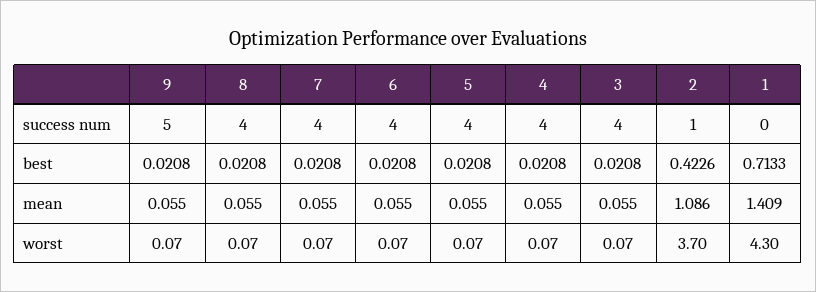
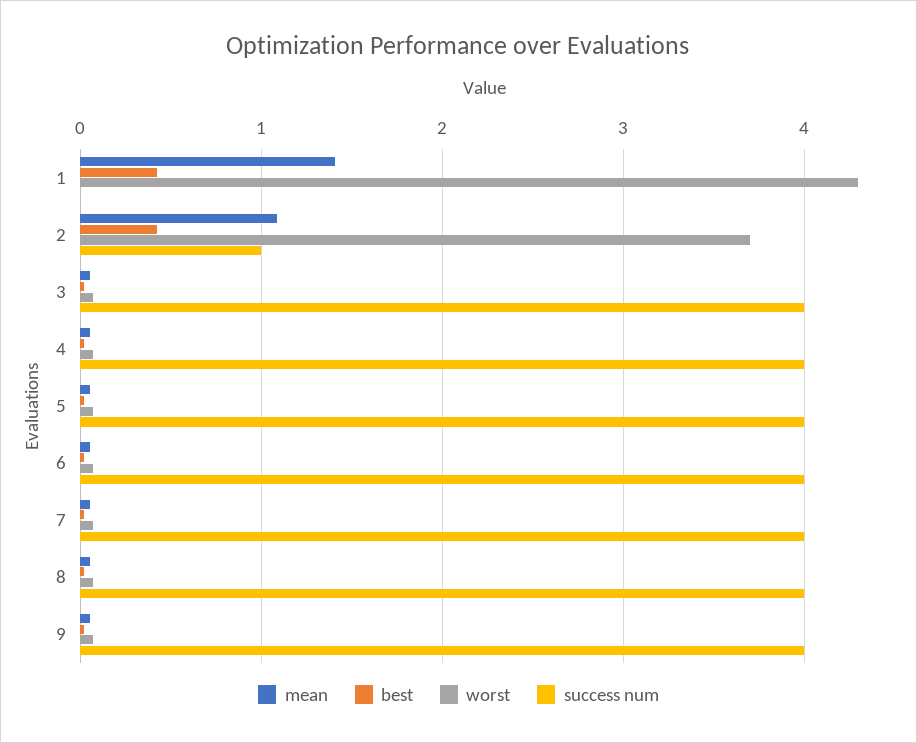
success num, 9: 5 -> 4
best, 1: 0.7133 -> 0.4

